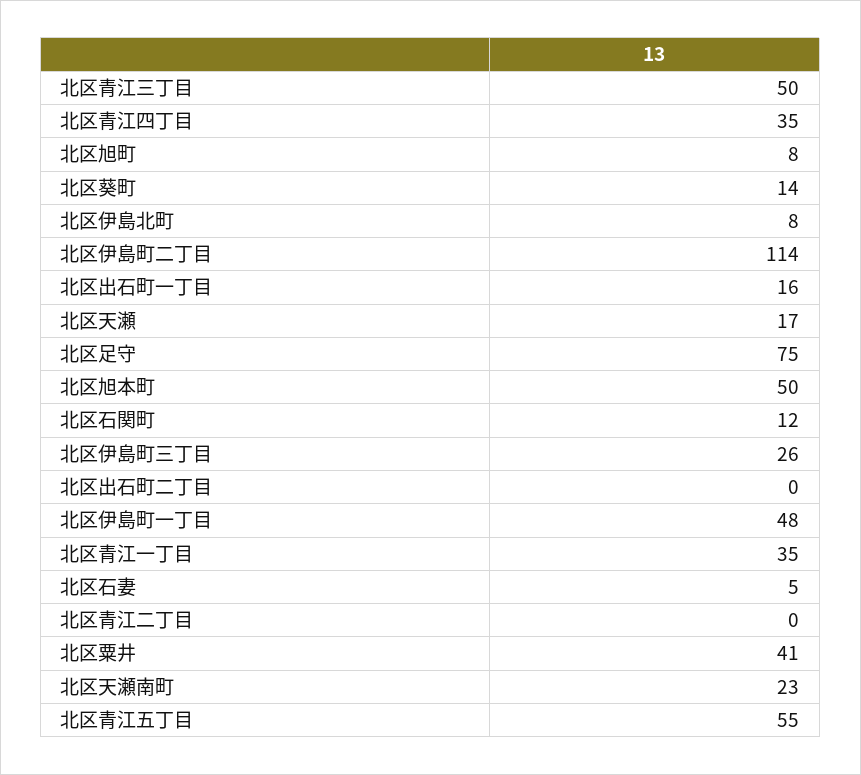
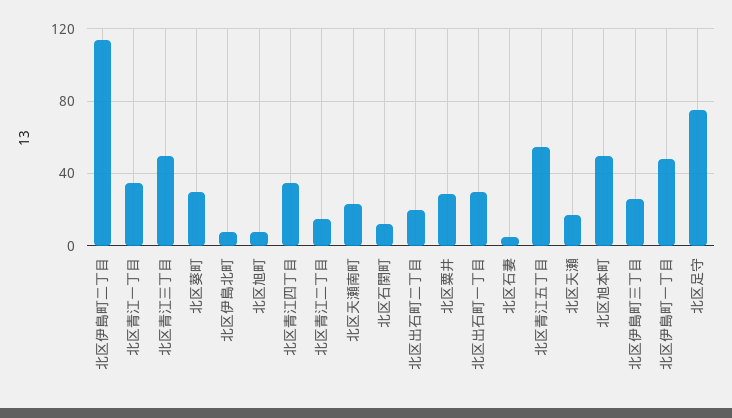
北区葵町: 14 -> 30
北区出石町一丁目: 16 -> 30
北区出石町二丁目: 0 -> 20
北区青江二丁目: 0 -> 15
北区粟井: 41 -> 30

